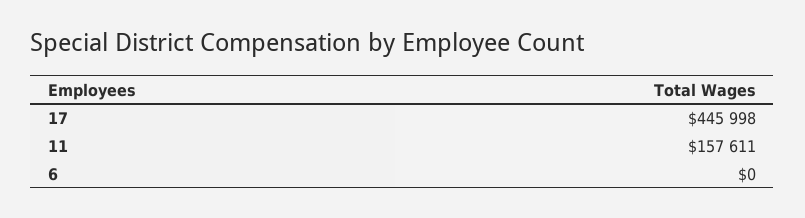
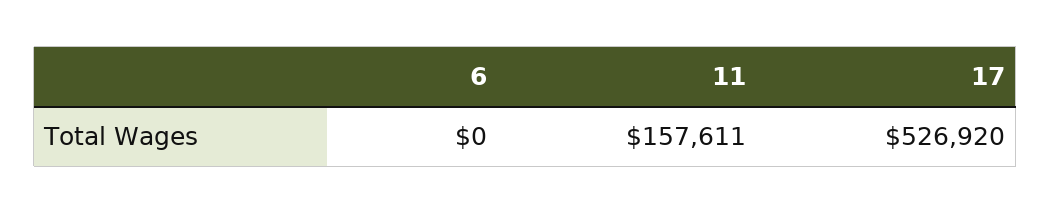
17: 445998 -> 526920

